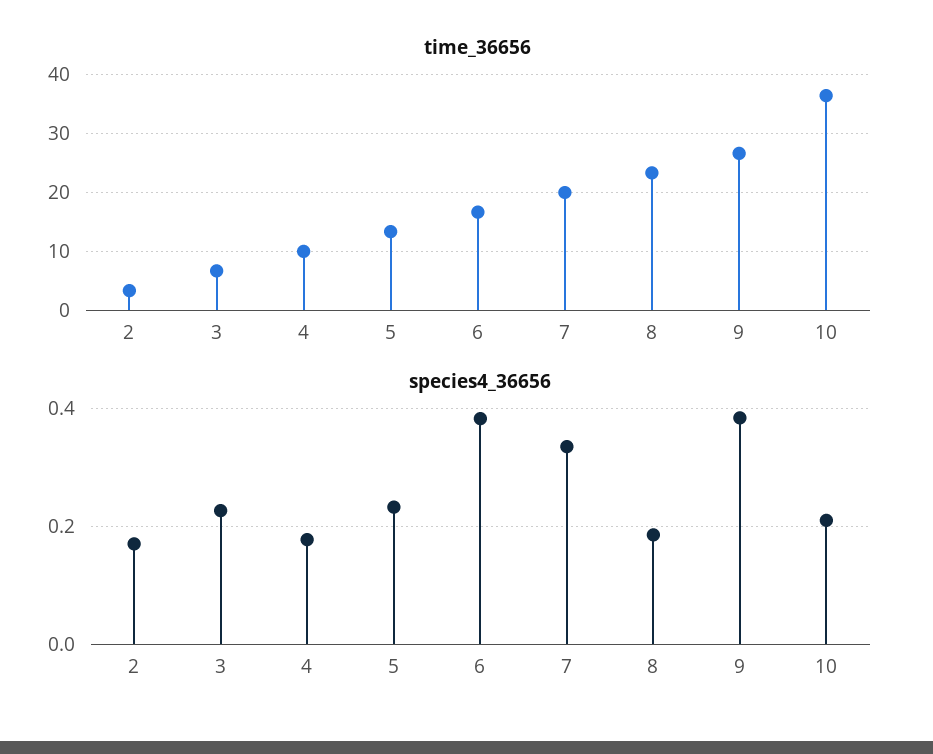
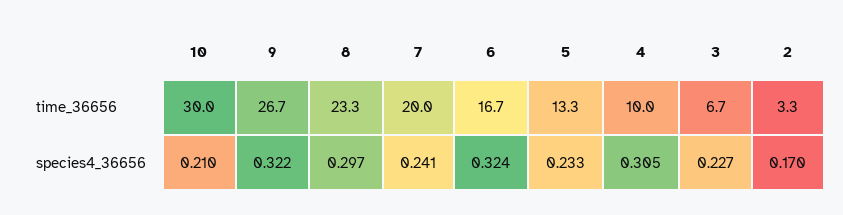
time_36656, 10: 36 -> 30
species4_36656, 4: 0.18 -> 0.305
species4_36656, 6: 0.38 -> 0.324
species4_36656, 7: 0.34 -> 0.241
species4_36656, 8: 0.18 -> 0.297
species4_36656, 9: 0.38 -> 0.322

